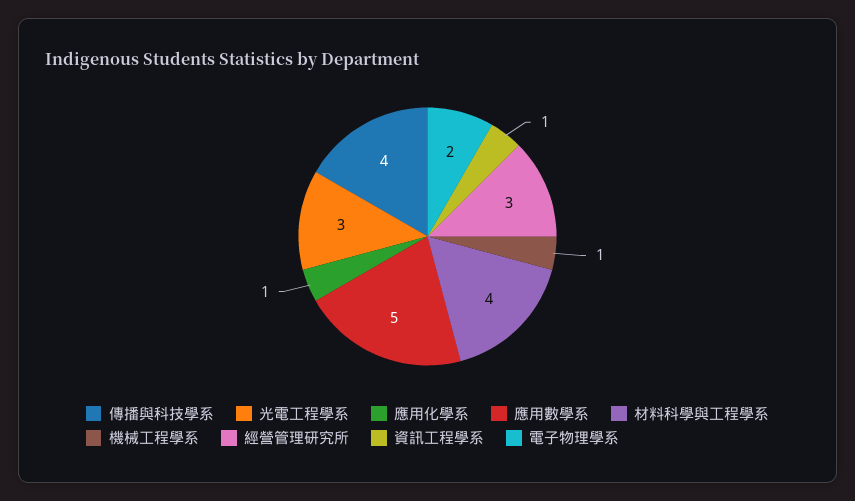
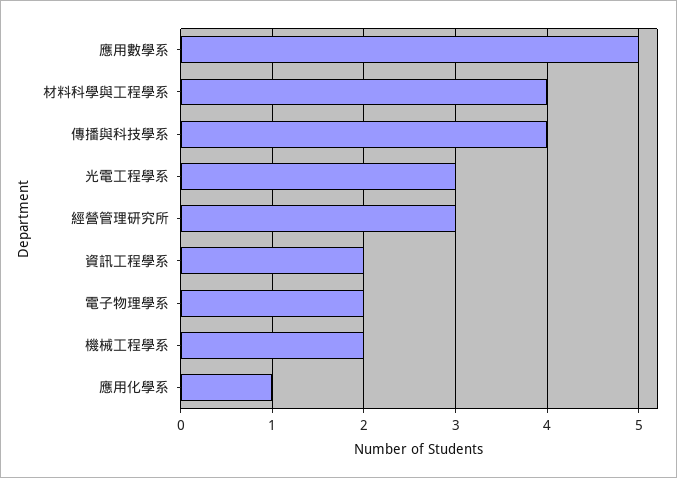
機械工程學系: 1 -> 2
資訊工程學系: 1 -> 2

